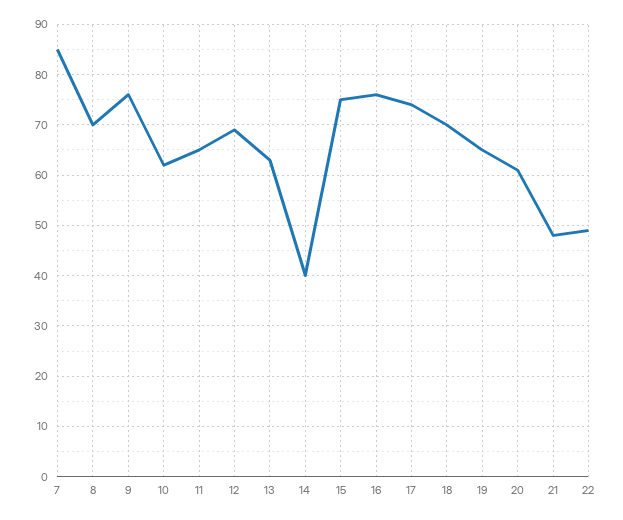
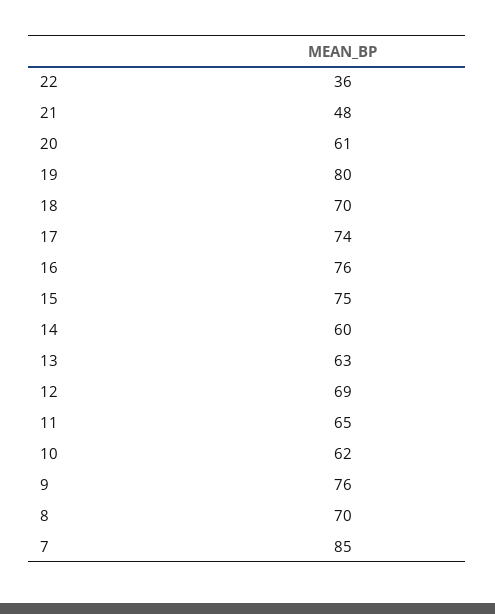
14: 40 -> 60
19: 65 -> 80
22: 50 -> 36

